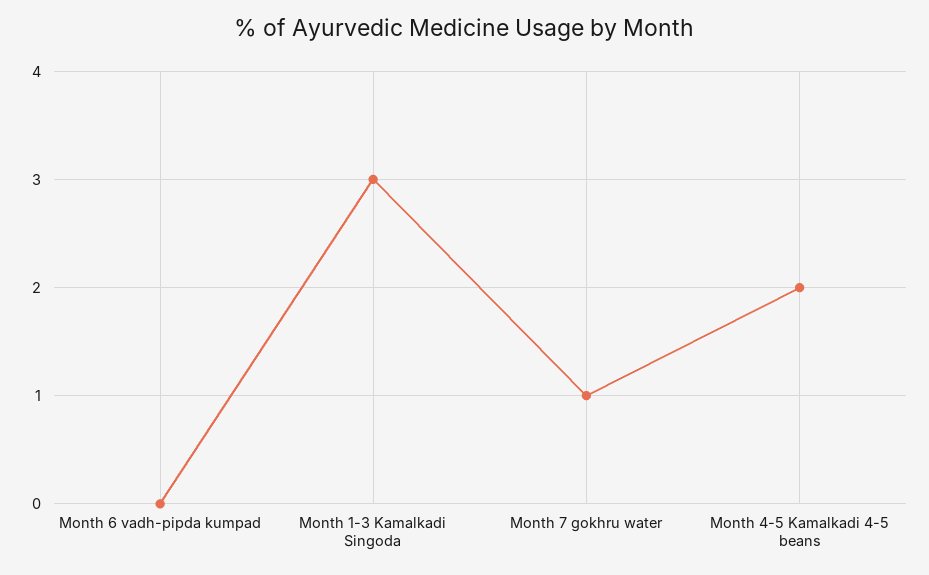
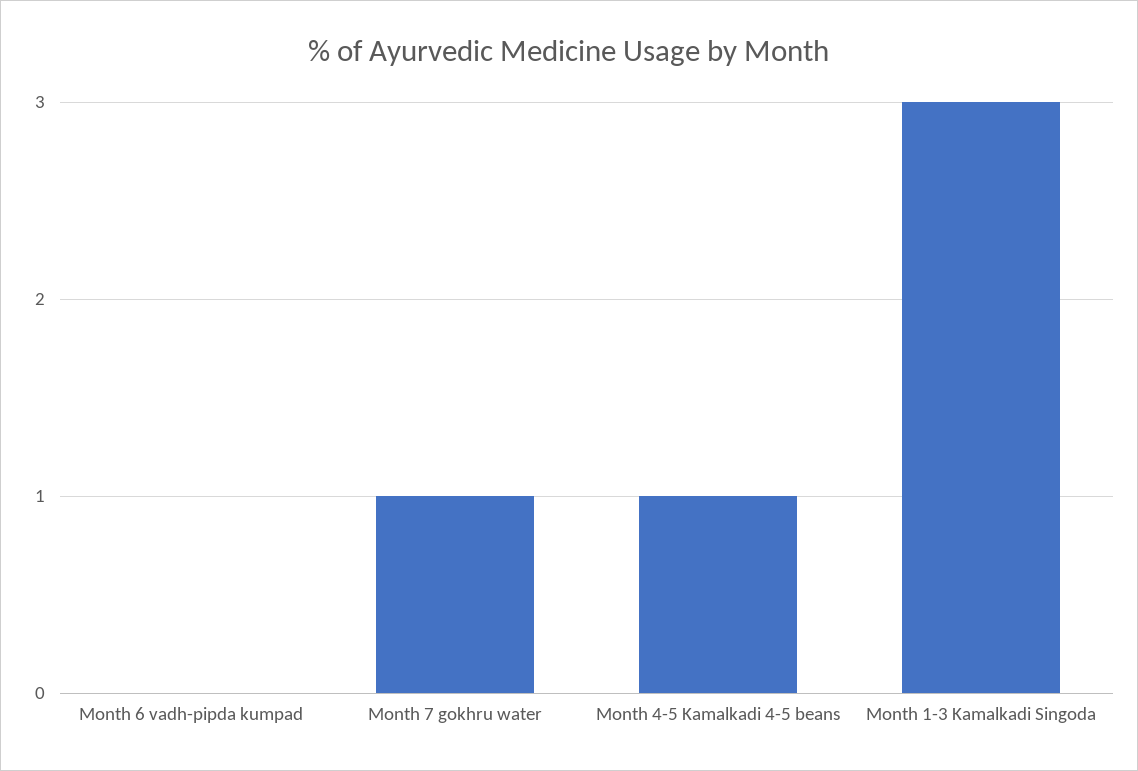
Month 4-5 Kamalkadi 4-5 beans: 2 -> 1

